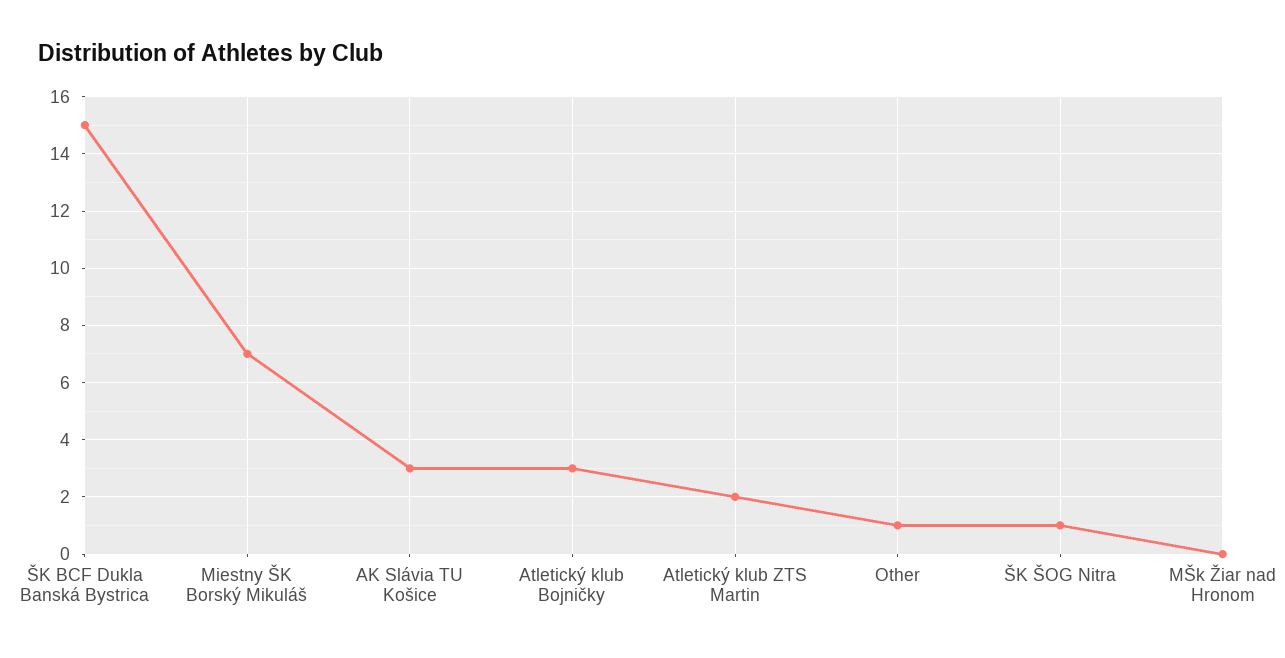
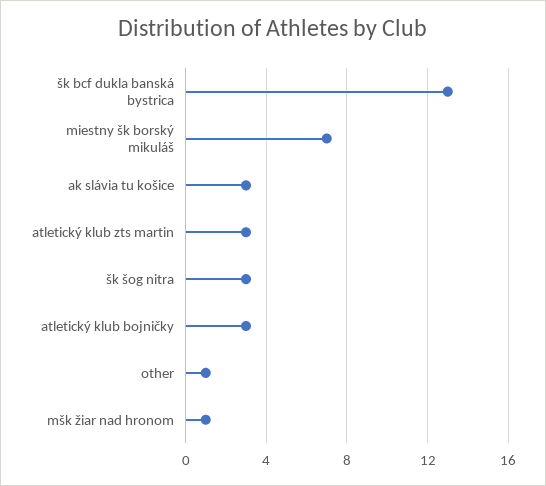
ŠK BCF Dukla Banská Bystrica: 15 -> 13
Atletický klub ZTS Martin: 2 -> 3
ŠK ŠOG Nitra: 1 -> 3
MŠk Žiar nad Hronom: 0 -> 1

